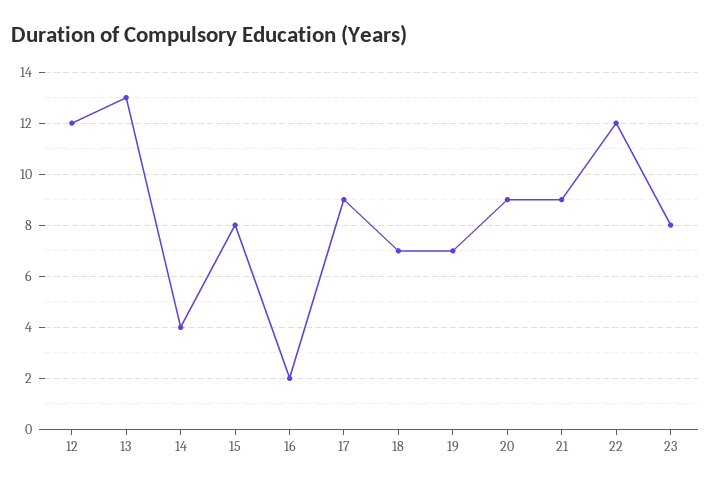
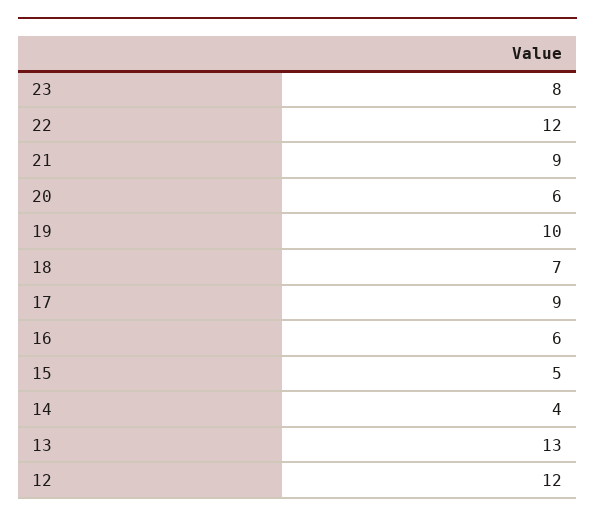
15: 8 -> 5
16: 2 -> 6
19: 7 -> 10
20: 9 -> 6

